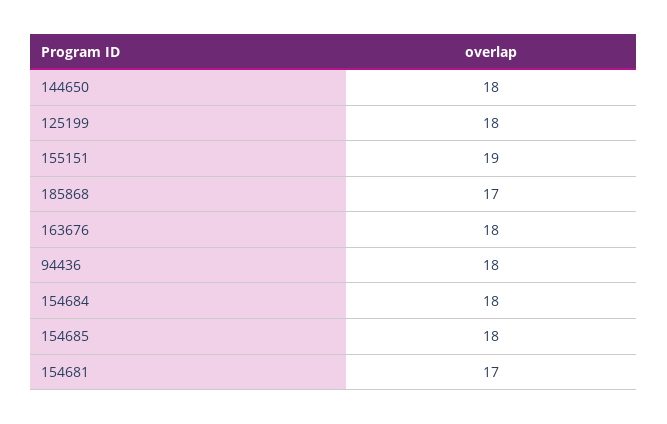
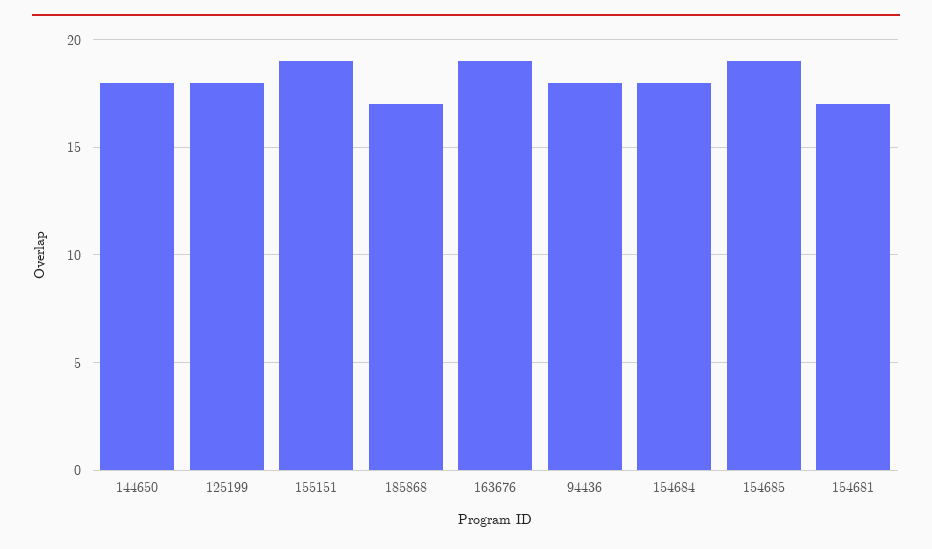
163676: 18 -> 19
154685: 18 -> 19

